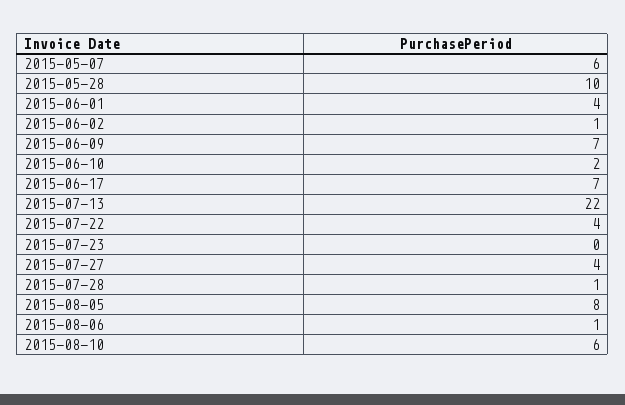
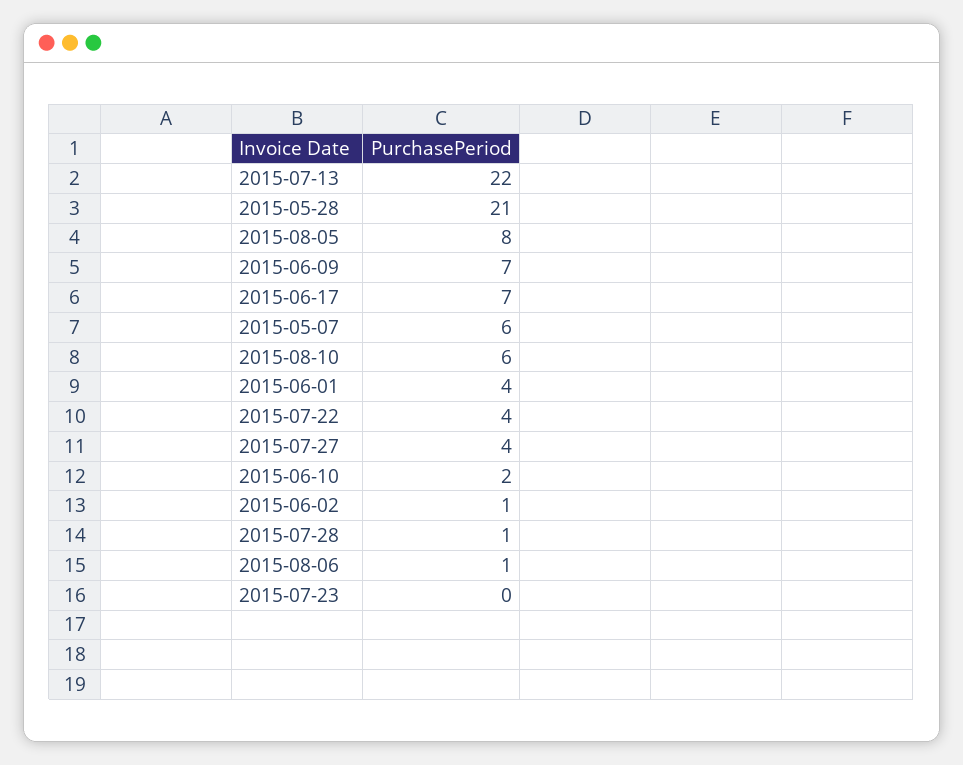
2015-05-28: 10 -> 21

